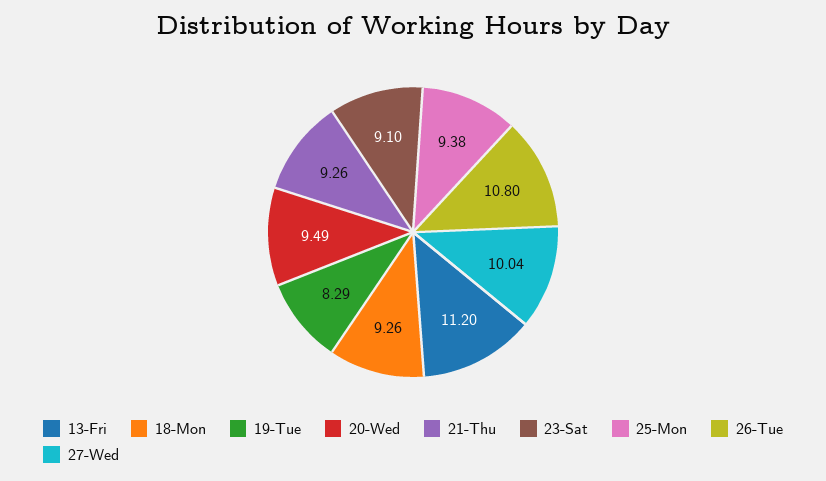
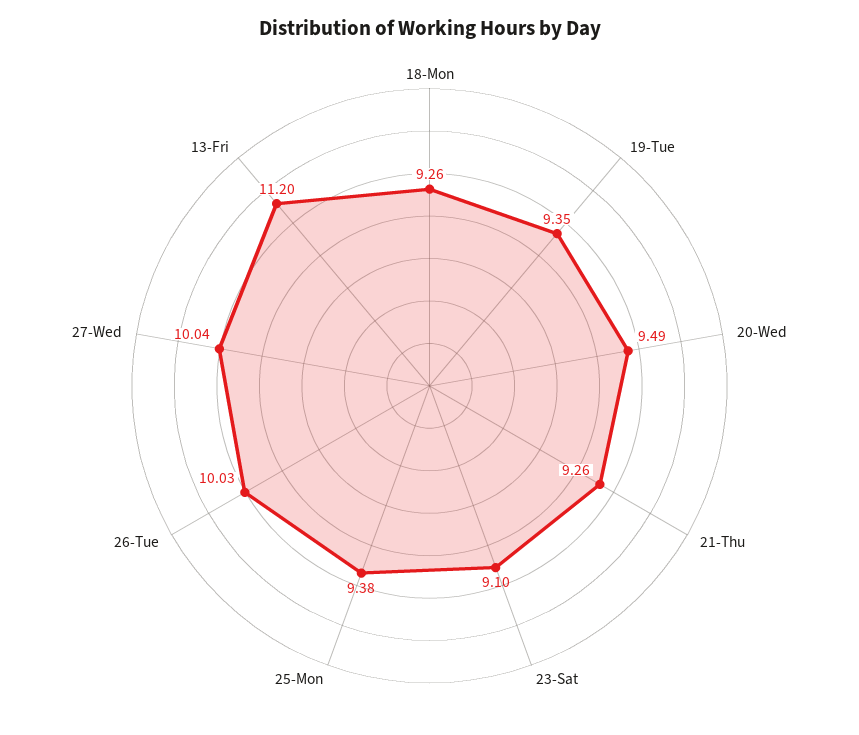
19-Tue: 8.29 -> 9.35
26-Tue: 10.8 -> 10.03

